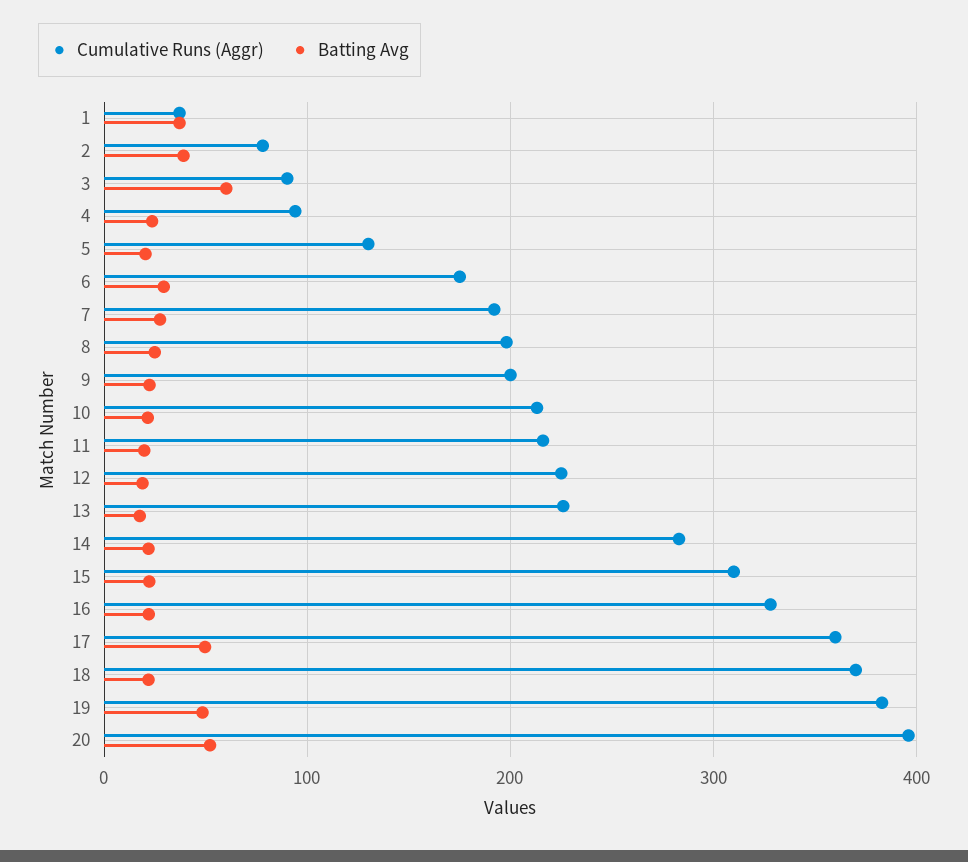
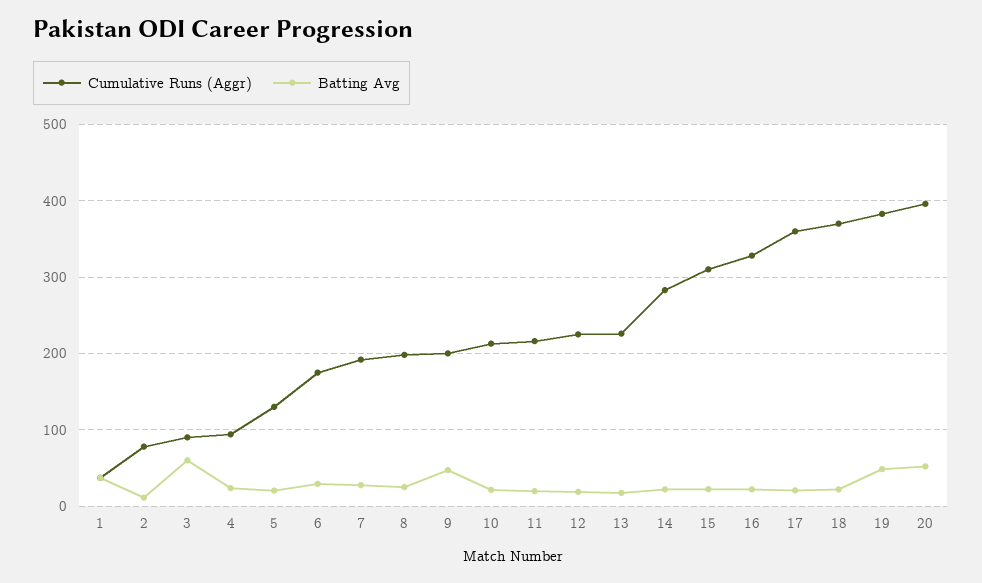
Batting Avg, 2: 40 -> 10
Batting Avg, 9: 20 -> 50
Batting Avg, 17: 50 -> 20

